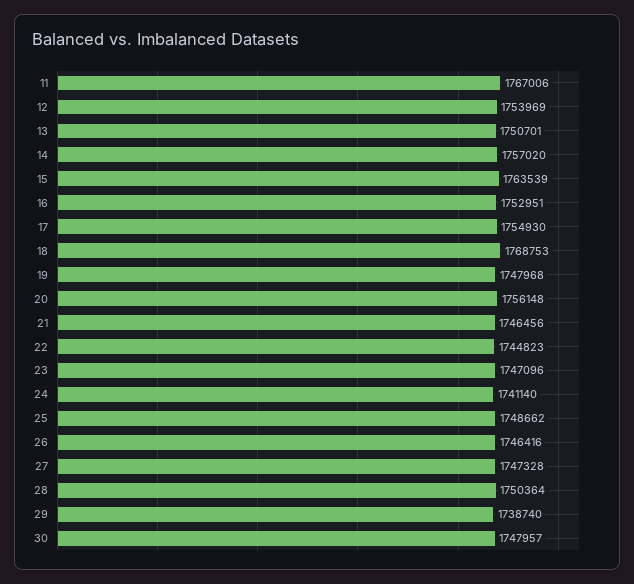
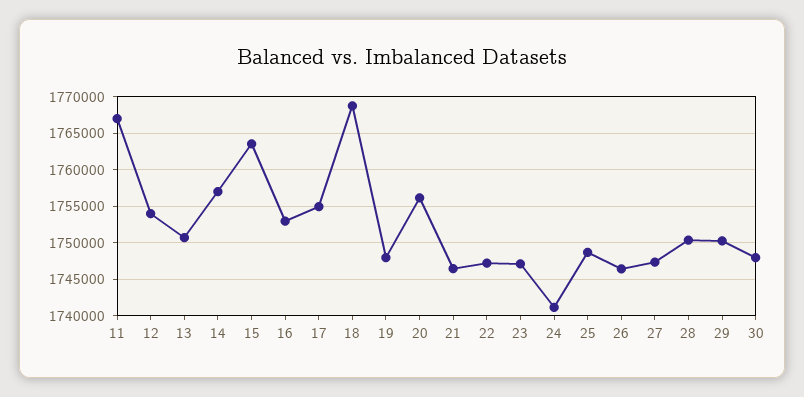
22: 1744823 -> 1747000
29: 1738740 -> 1750000

